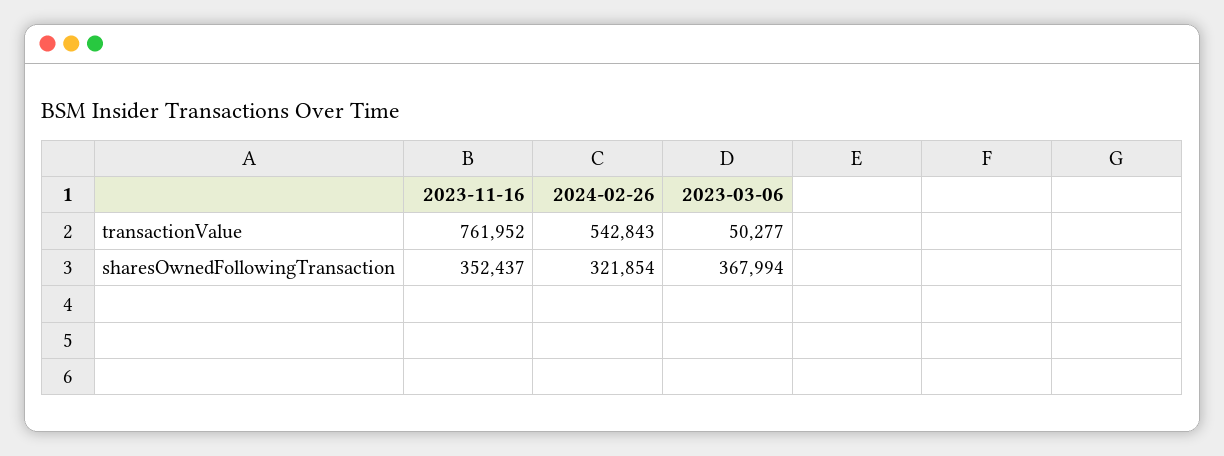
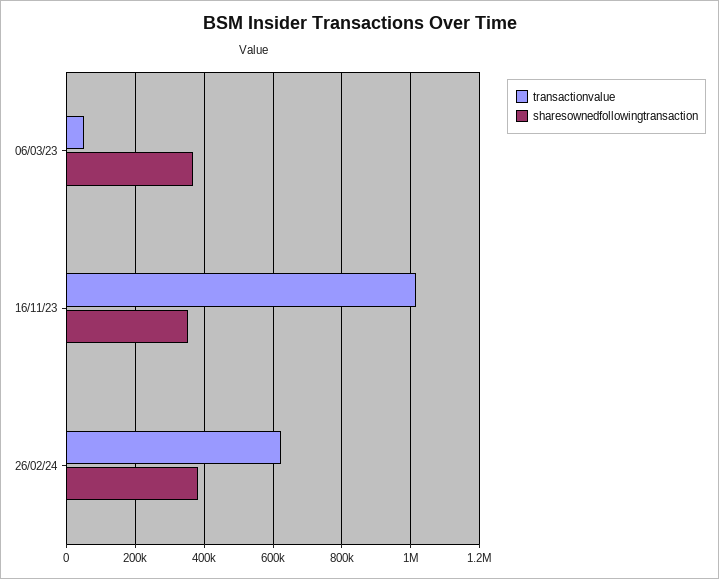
transactionValue, 2023-11-16: 761952 -> 1020000
transactionValue, 2024-02-26: 542843 -> 620000
sharesOwnedFollowingTransaction, 2024-02-26: 321854 -> 380000

